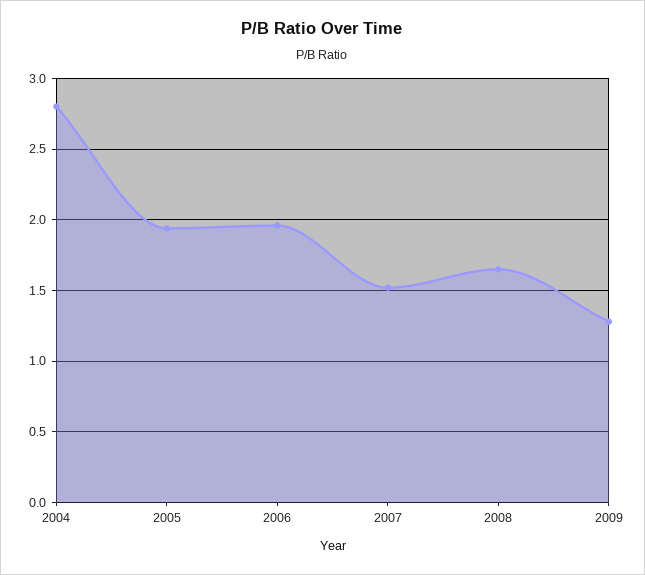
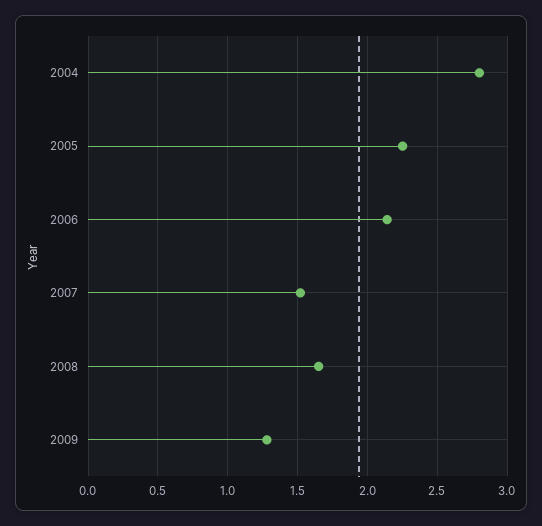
2005: 1.95 -> 2.25
2006: 1.95 -> 2.15

